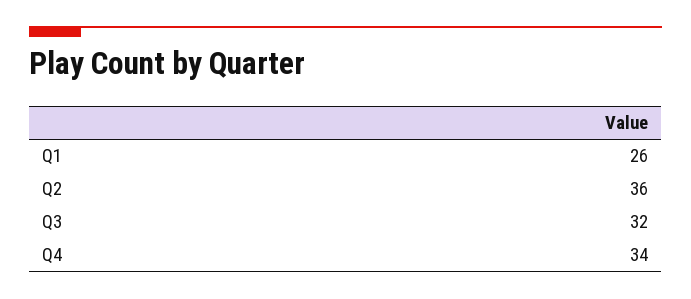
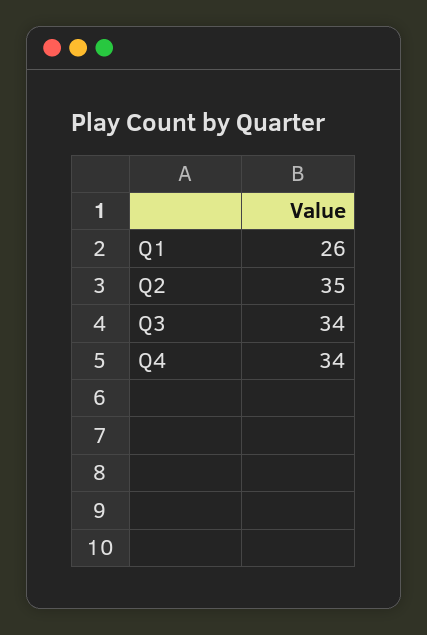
Q2: 36 -> 35
Q3: 32 -> 34

